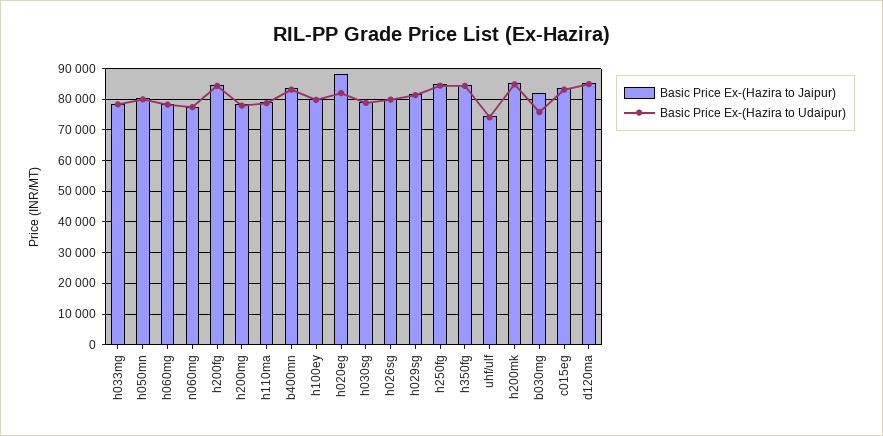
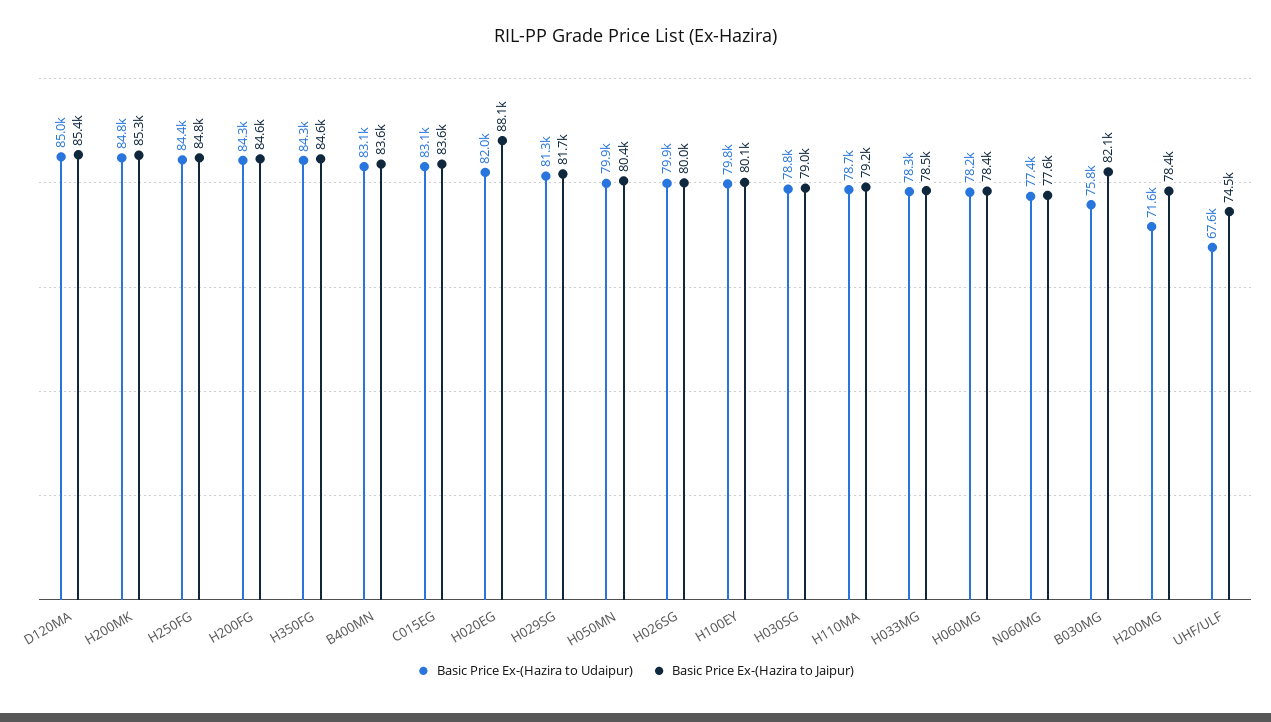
Basic Price Ex-(Hazira to Udaipur), h200mg: 78000 -> 71600
Basic Price Ex-(Hazira to Udaipur), uhf/ulf: 74000 -> 67600

